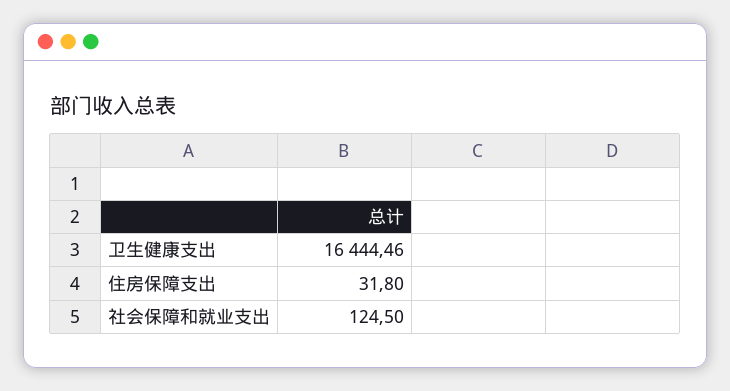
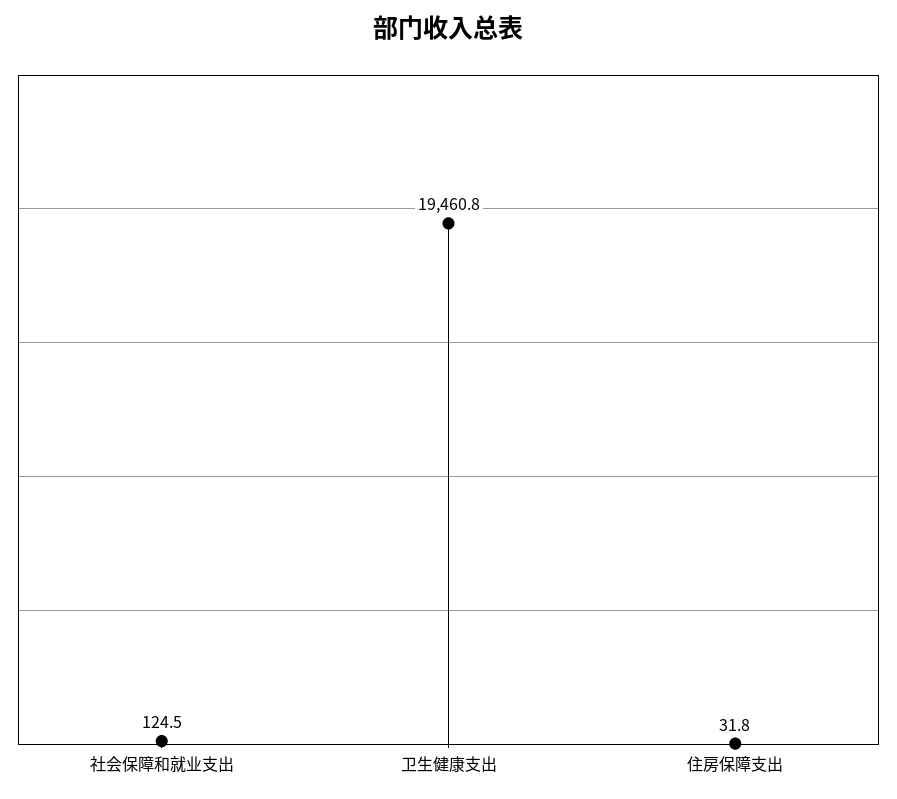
卫生健康支出: 16444.46 -> 19460.8

